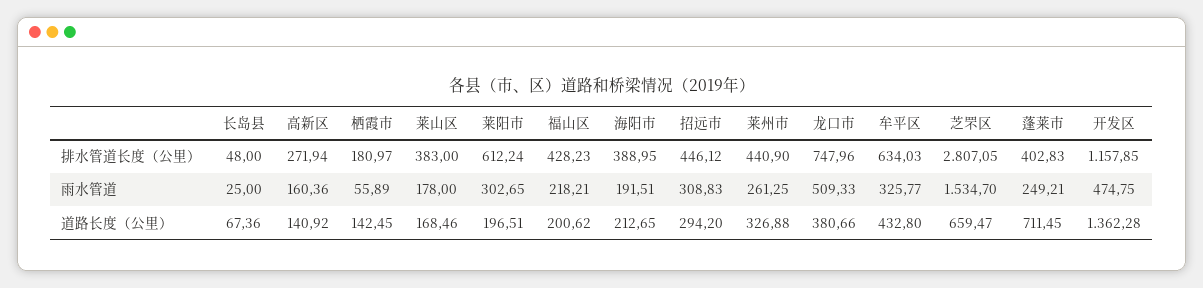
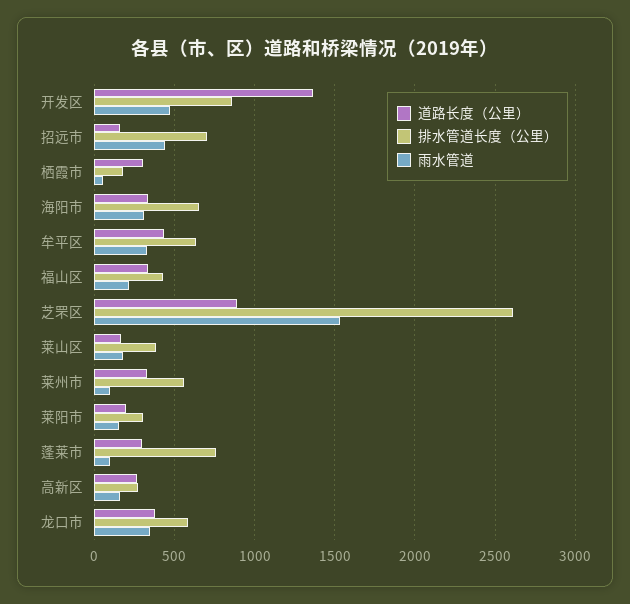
排水管道长度（公里）, 长岛县: 48 -> none
排水管道长度（公里）, 莱阳市: 612.24 -> 300
排水管道长度（公里）, 海阳市: 388.95 -> 650
排水管道长度（公里）, 招远市: 446.12 -> 700
排水管道长度（公里）, 莱州市: 440.9 -> 550
排水管道长度（公里）, 龙口市: 747.96 -> 600
排水管道长度（公里）, 芝罘区: 2807.05 -> 2600
排水管道长度（公里）, 蓬莱市: 402.83 -> 750
排水管道长度（公里）, 开发区: 1157.85 -> 850
雨水管道, 长岛县: 25 -> none
雨水管道, 莱阳市: 302.65 -> 150
雨水管道, 海阳市: 191.51 -> 300
雨水管道, 招远市: 308.83 -> 450
雨水管道, 莱州市: 261.25 -> 100
雨水管道, 龙口市: 509.33 -> 350
雨水管道, 蓬莱市: 249.21 -> 100
道路长度（公里）, 长岛县: 67.36 -> none
道路长度（公里）, 高新区: 140.92 -> 250
道路长度（公里）, 栖霞市: 142.45 -> 300
道路长度（公里）, 福山区: 200.62 -> 350
道路长度（公里）, 海阳市: 212.65 -> 350
道路长度（公里）, 招远市: 294.2 -> 150
道路长度（公里）, 芝罘区: 659.47 -> 900
道路长度（公里）, 蓬莱市: 711.45 -> 300

